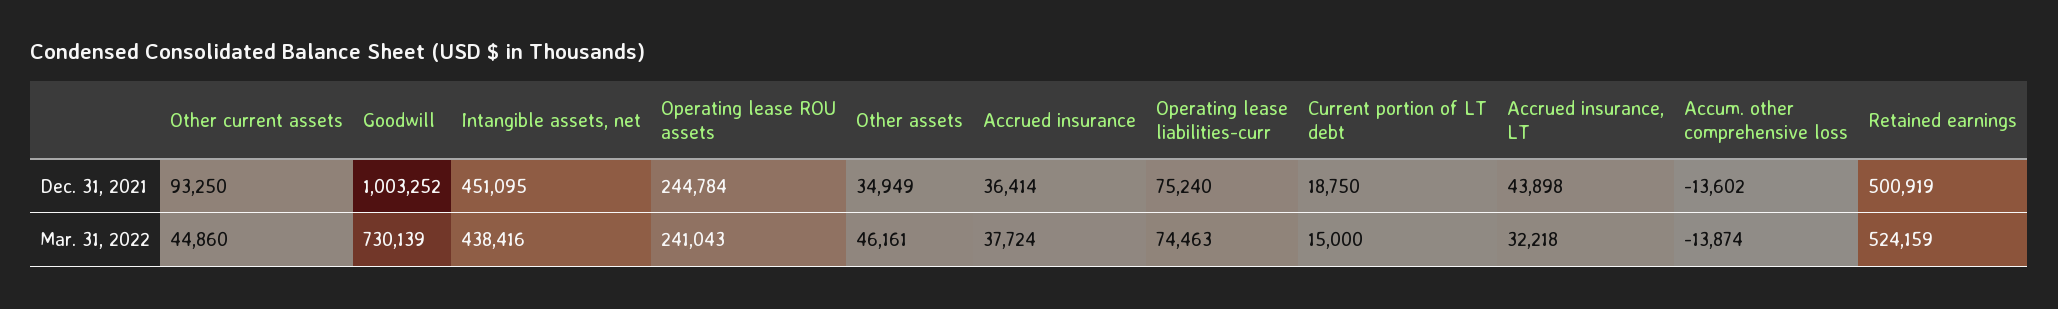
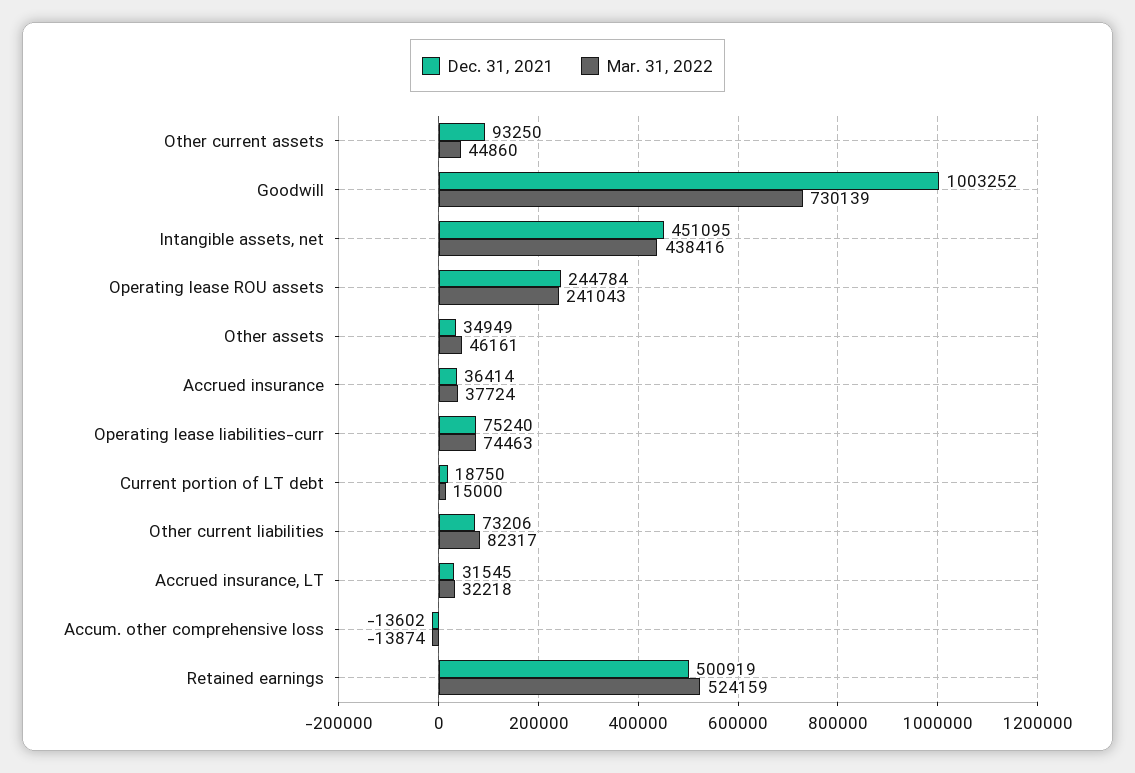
Dec. 31, 2021, Accrued insurance, LT: 43898 -> 31545
Dec. 31, 2021, Other current liabilities: none -> 73206
Mar. 31, 2022, Other current liabilities: none -> 82317

